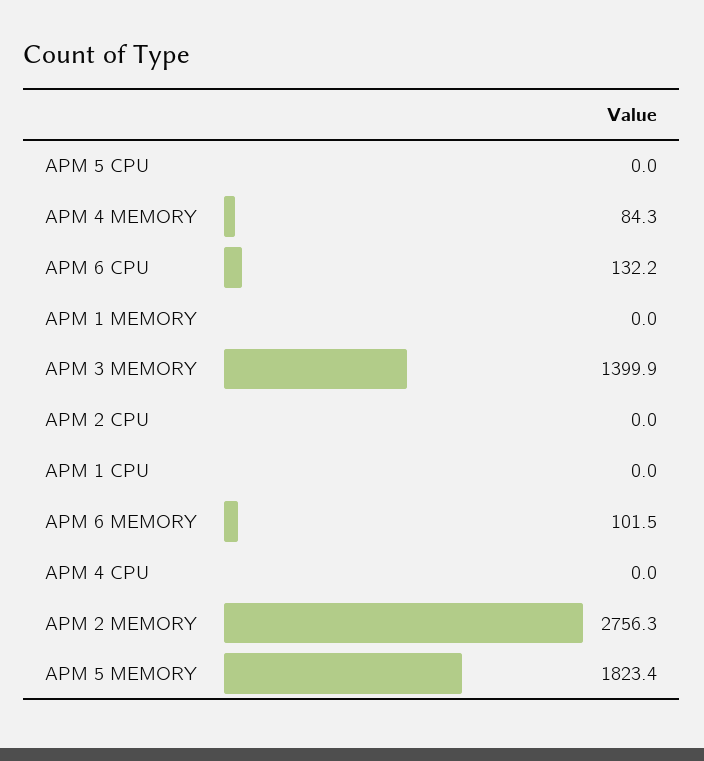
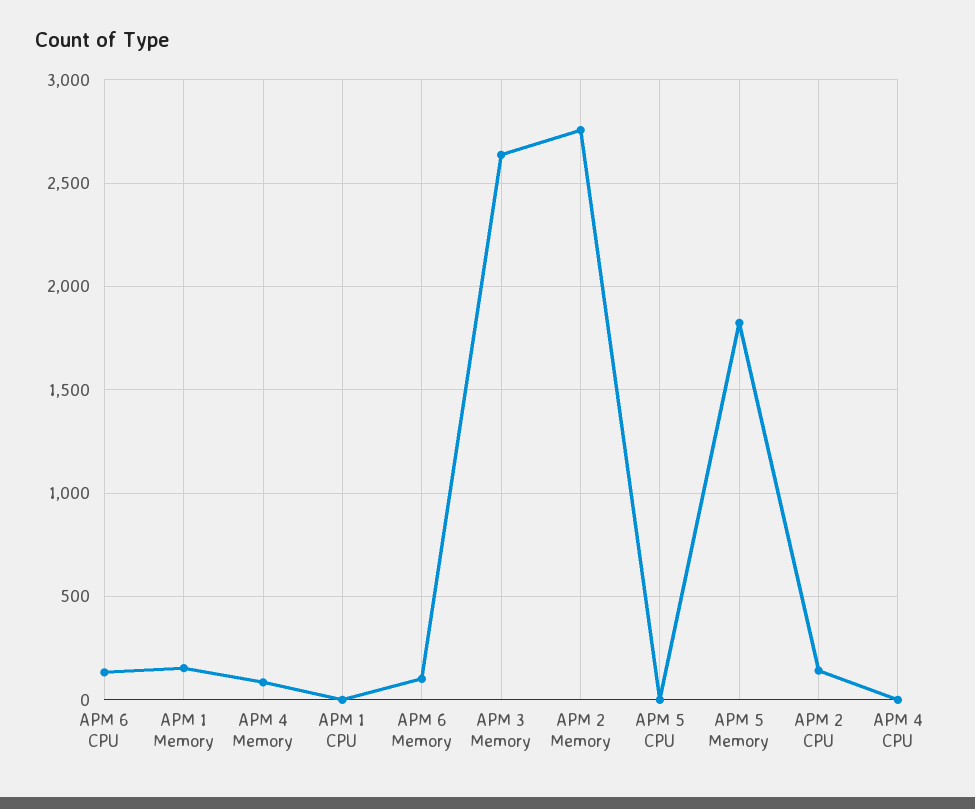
APM 1 MEMORY: 0 -> 150
APM 3 MEMORY: 1399.9 -> 2650
APM 2 CPU: 0 -> 150

